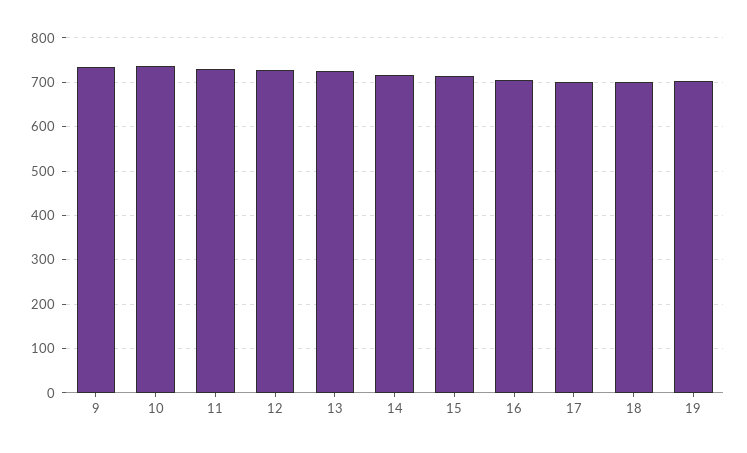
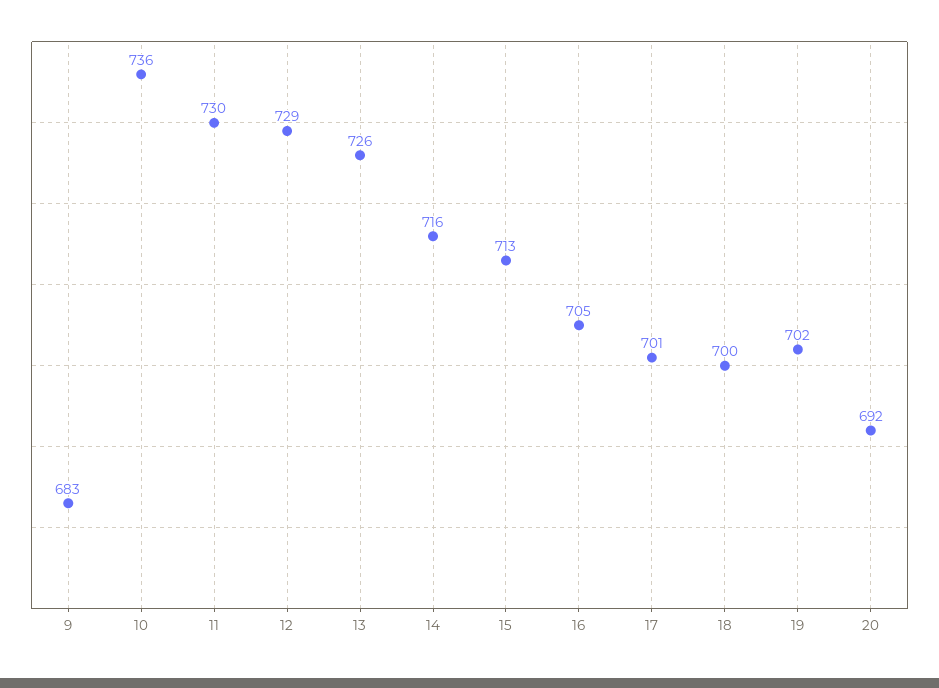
9: 740 -> 683
20: none -> 692

